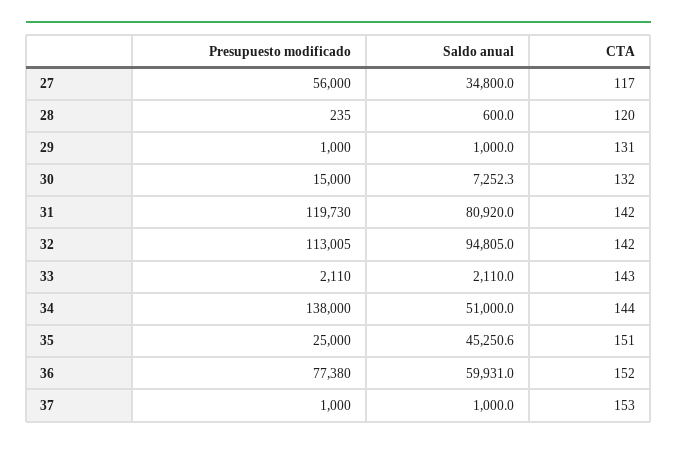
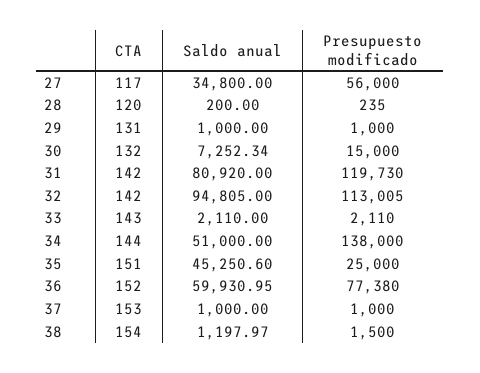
Saldo anual, 28: 600 -> 200
CTA, 38: none -> 154
Saldo anual, 38: none -> 1197.97
Presupuesto modificado, 38: none -> 1500

